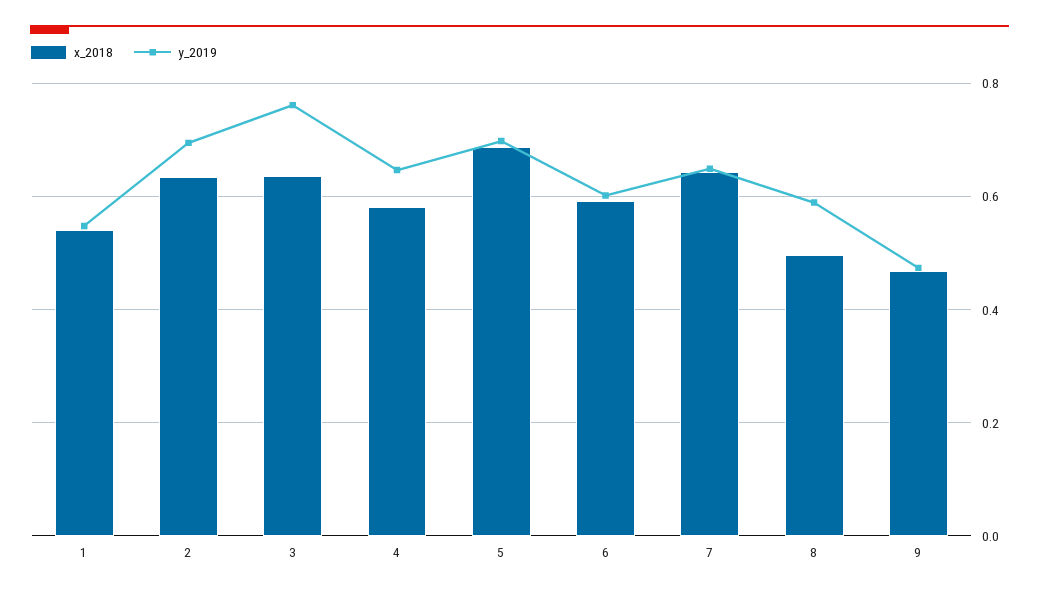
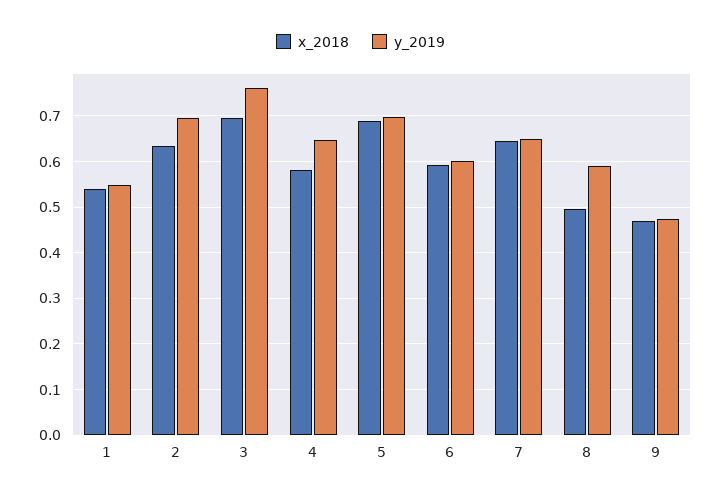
x_2018, 3: 0.64 -> 0.7

